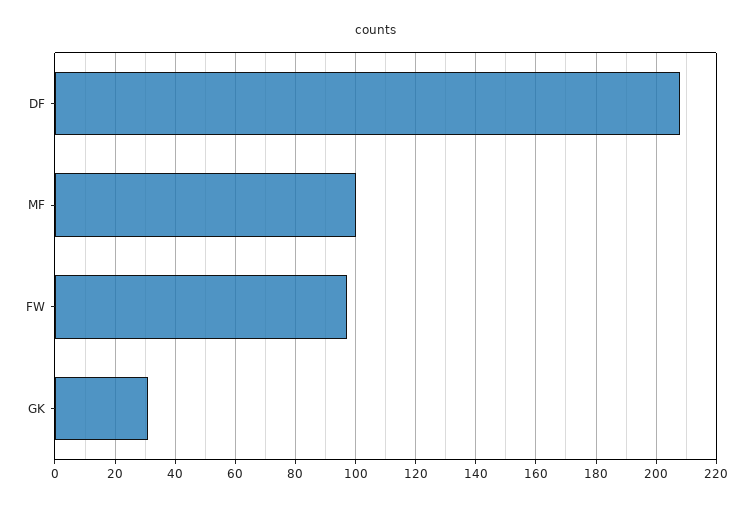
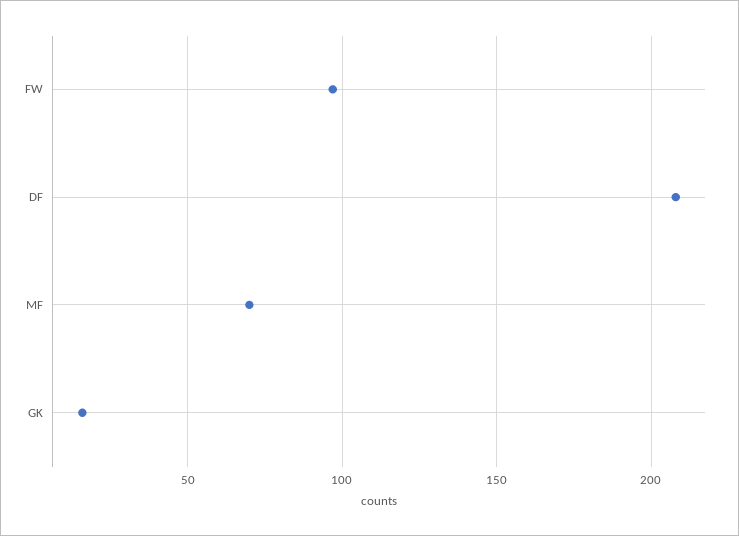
MF: 100 -> 70
GK: 30 -> 15

